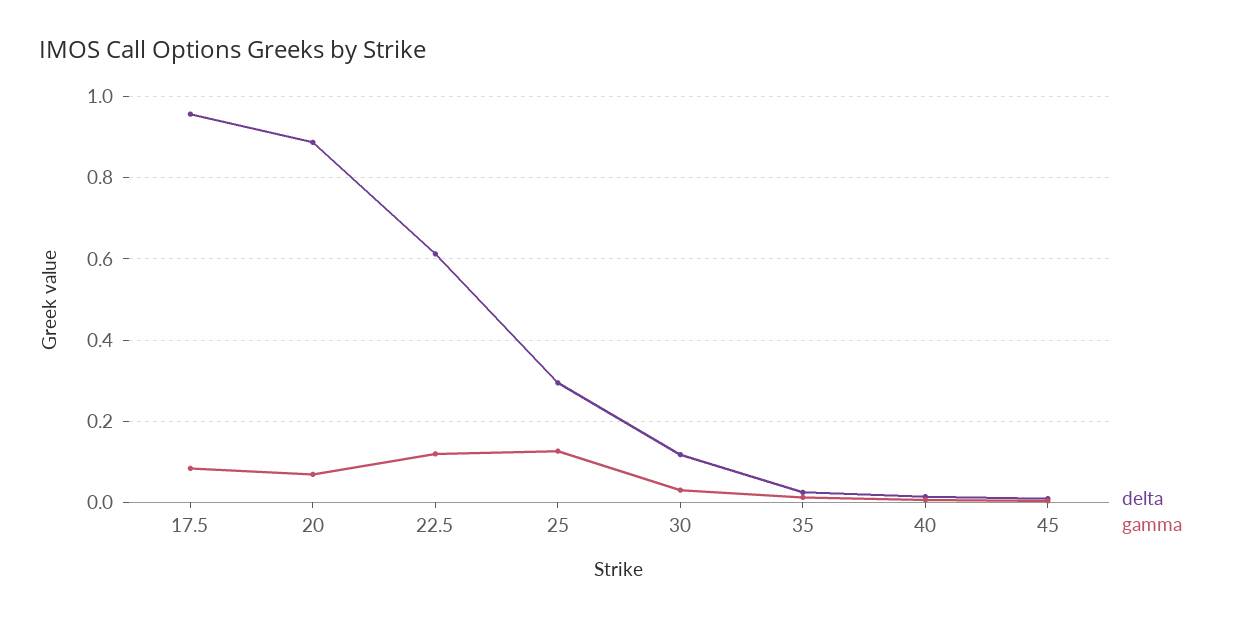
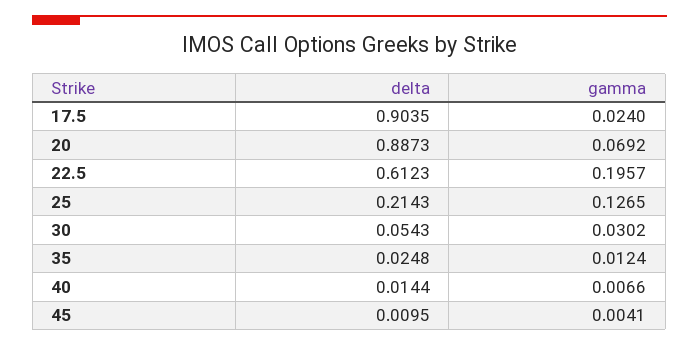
delta, 17.5: 0.96 -> 0.9035
gamma, 17.5: 0.08 -> 0.024
gamma, 22.5: 0.12 -> 0.1957
delta, 25: 0.3 -> 0.2143
delta, 30: 0.12 -> 0.0543

